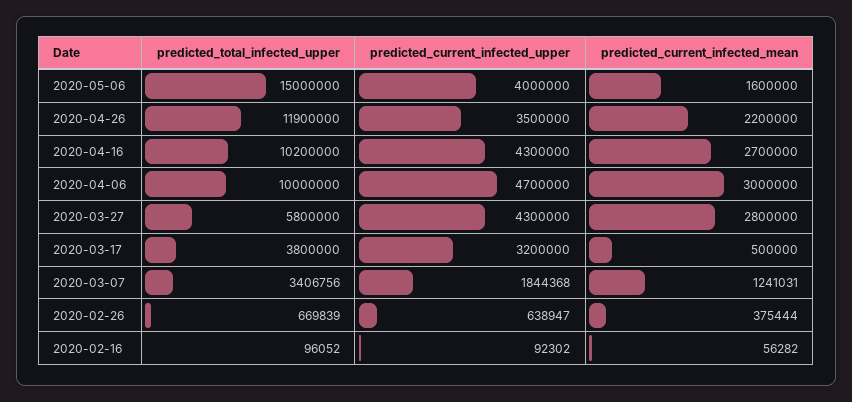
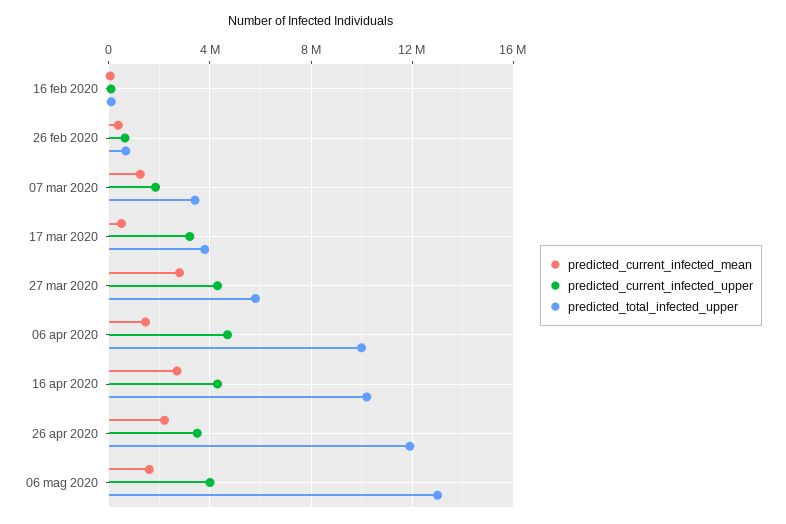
predicted_total_infected_upper, 2020-05-06: 15000000 -> 13000000
predicted_current_infected_mean, 2020-04-06: 3000000 -> 1500000

